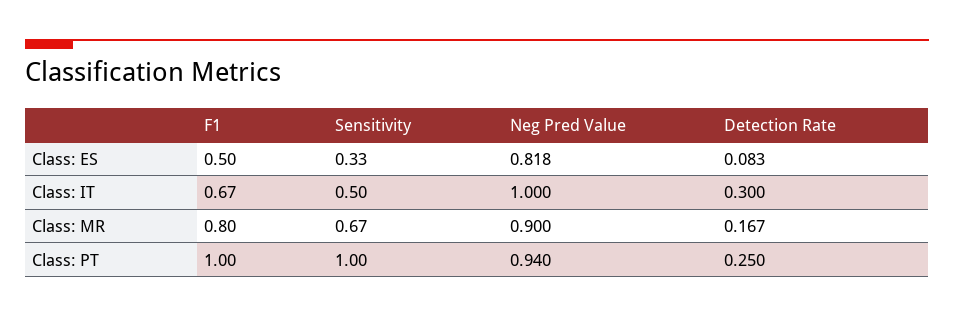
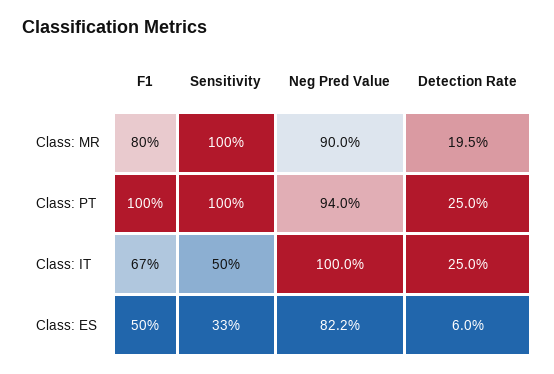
Neg Pred Value, Class: ES: 0.818 -> 0.822
Detection Rate, Class: ES: 0.083 -> 0.06
Detection Rate, Class: IT: 0.3 -> 0.25
Sensitivity, Class: MR: 0.67 -> 1
Detection Rate, Class: MR: 0.167 -> 0.195

